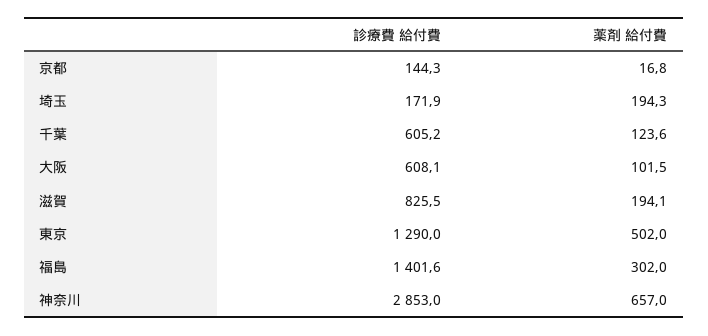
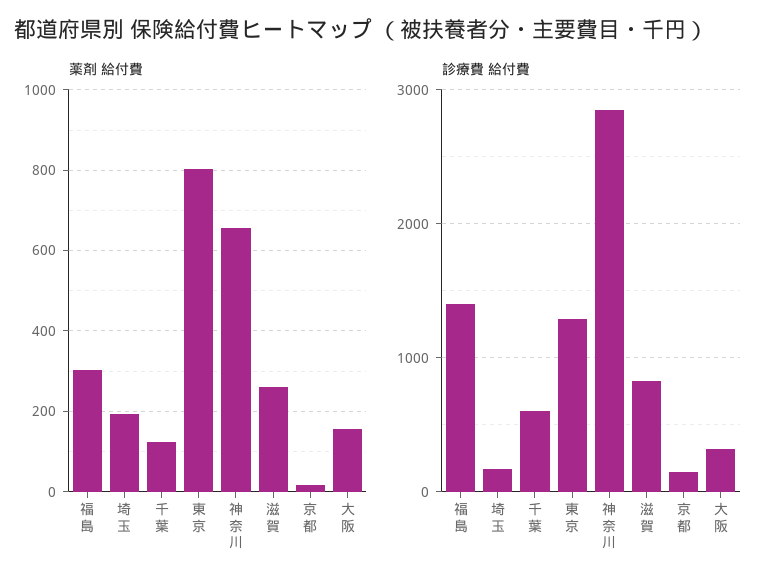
診療費 給付費, 大阪: 608.1 -> 300
薬剤 給付費, 大阪: 101.5 -> 160
薬剤 給付費, 滋賀: 194.1 -> 260
薬剤 給付費, 東京: 502 -> 800

